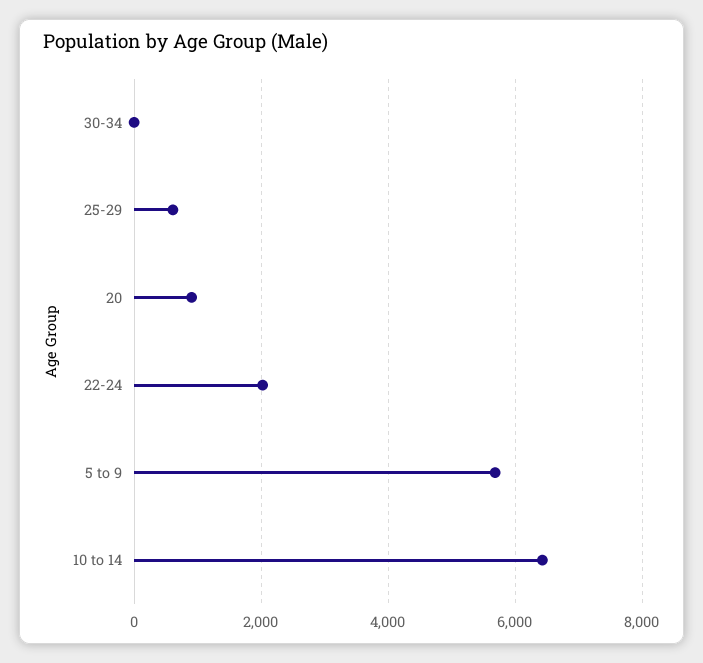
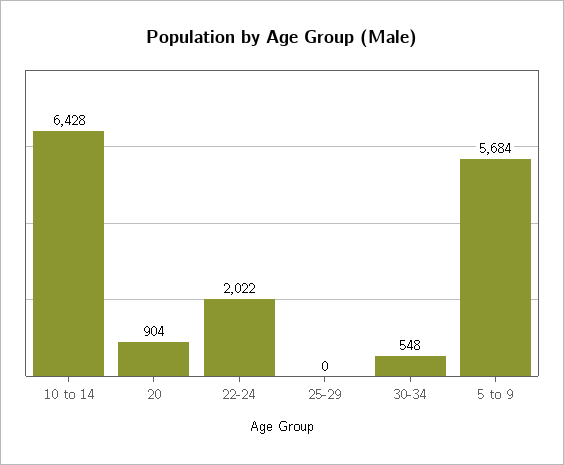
30-34: 0 -> 548
25-29: 600 -> 0

